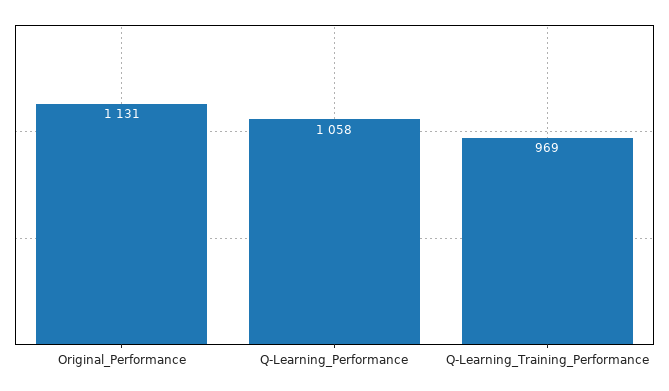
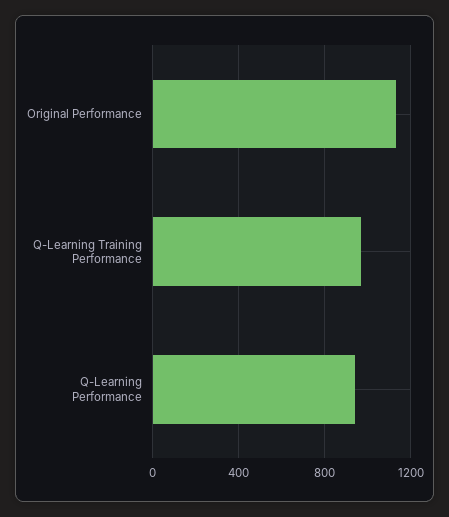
Q-Learning_Performance: 1058 -> 950

